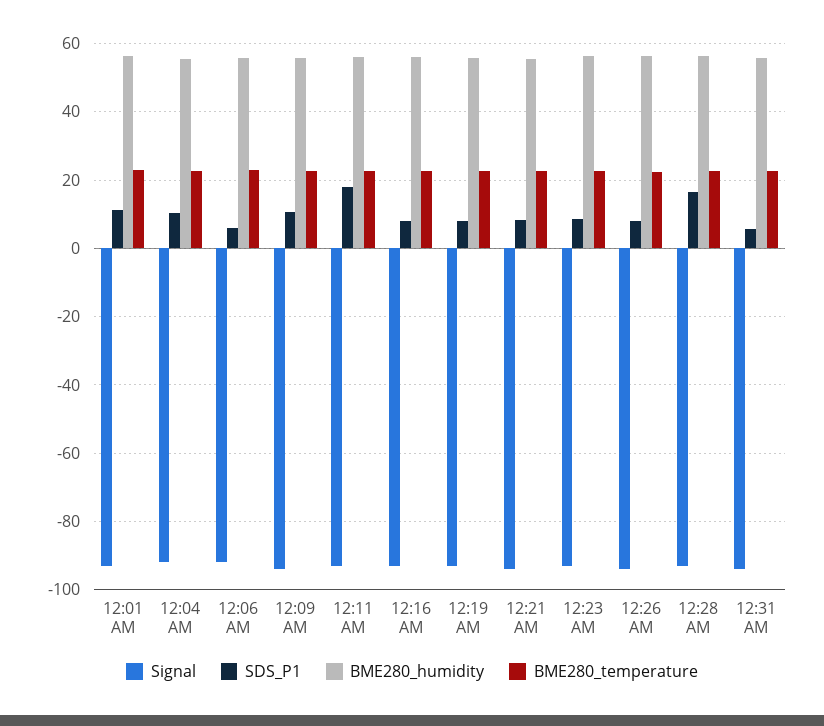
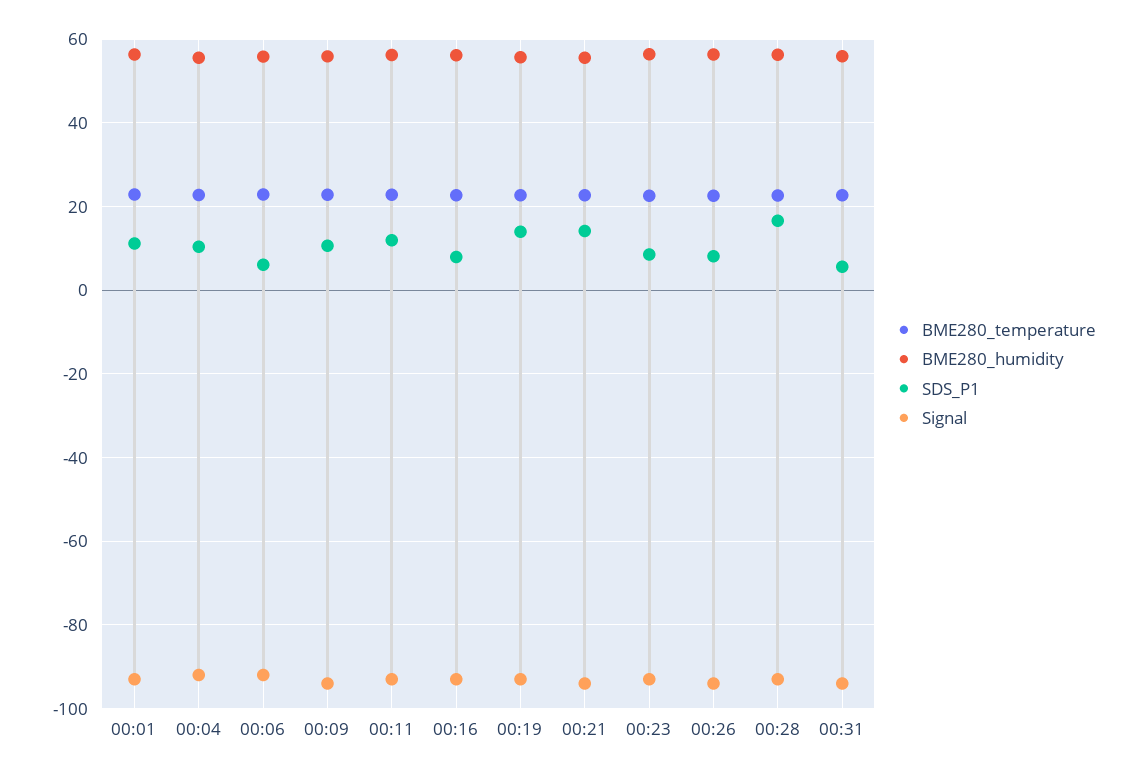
SDS_P1, 12:11 AM: 18 -> 12
SDS_P1, 12:19 AM: 8 -> 14
SDS_P1, 12:21 AM: 8 -> 14

